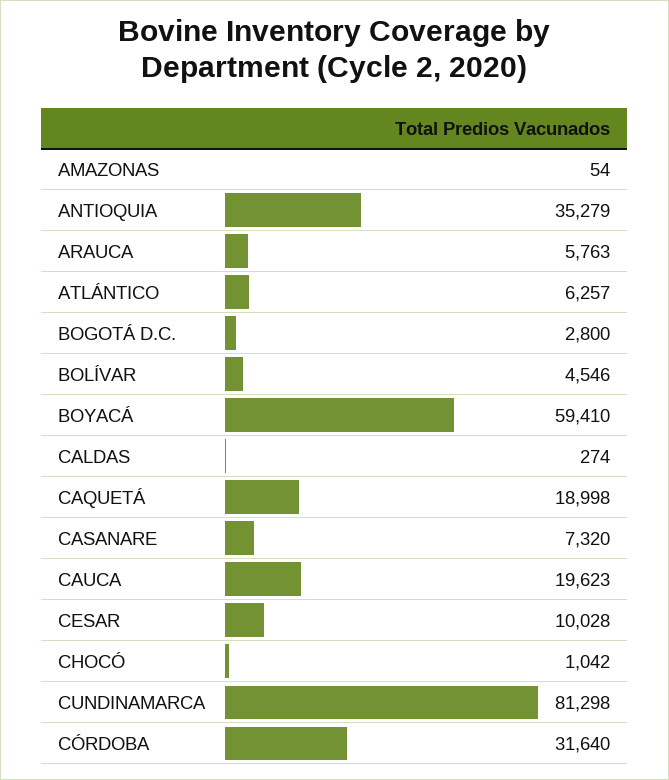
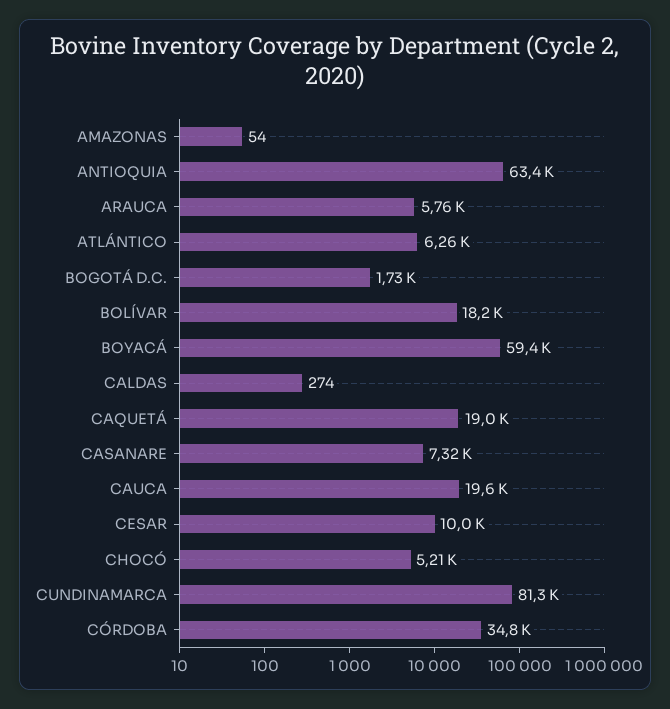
ANTIOQUIA: 35279 -> 63400
BOGOTÁ D.C.: 2800 -> 1730
BOLÍVAR: 4546 -> 18200
CHOCÓ: 1042 -> 5210
CÓRDOBA: 31640 -> 34800

